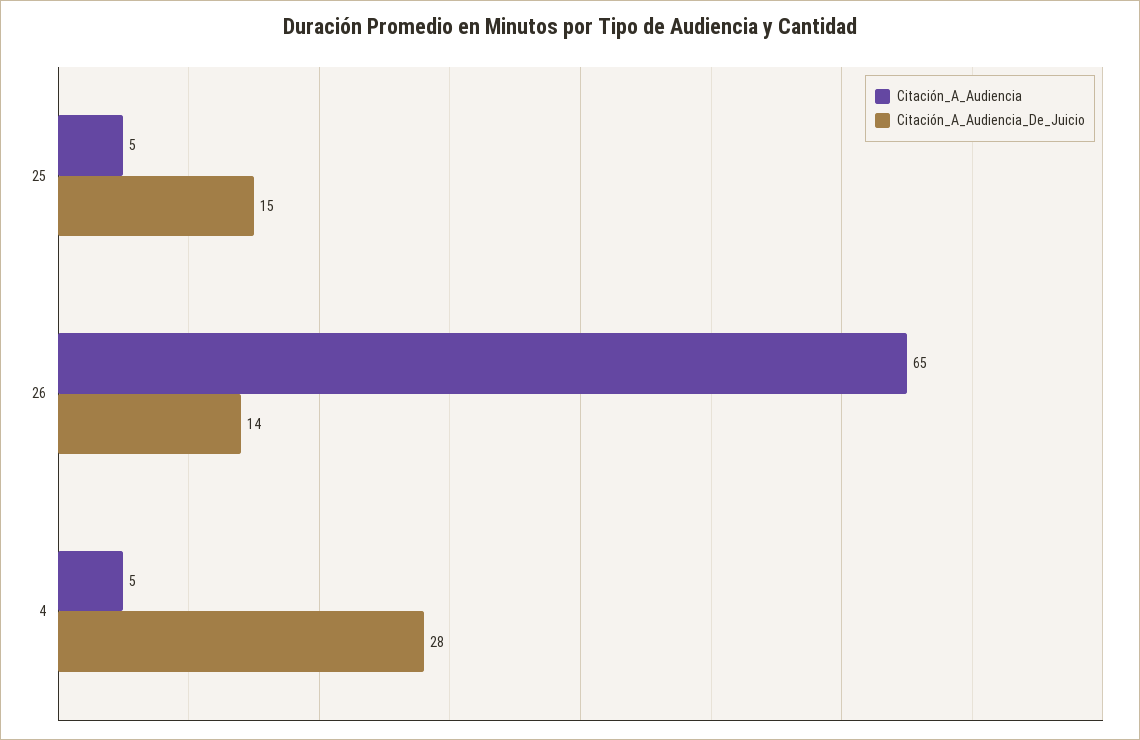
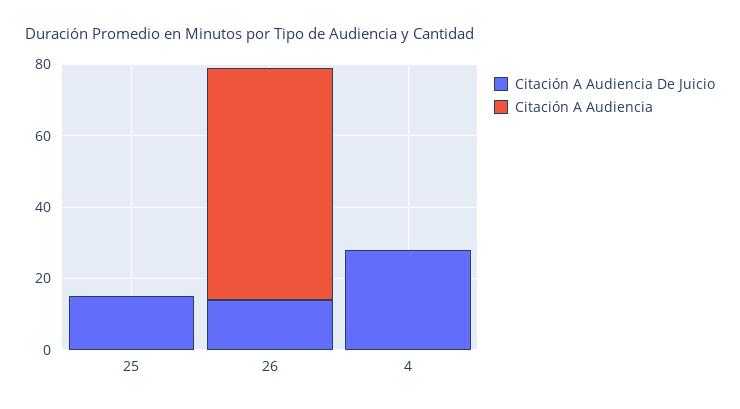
Citación_A_Audiencia, 25: 5 -> 0
Citación_A_Audiencia, 4: 5 -> 0

